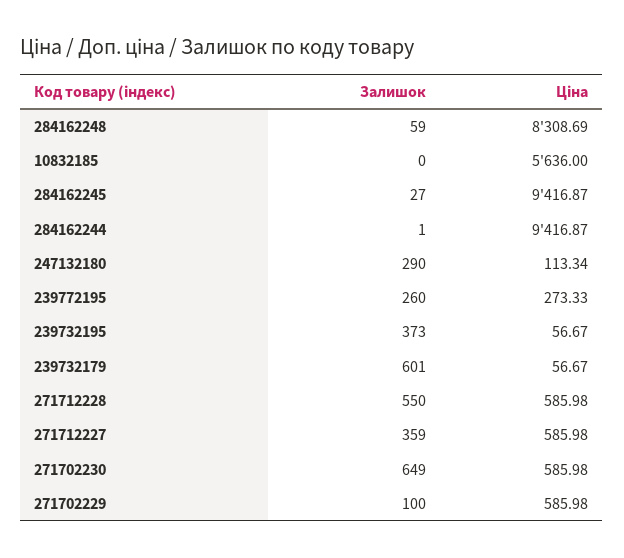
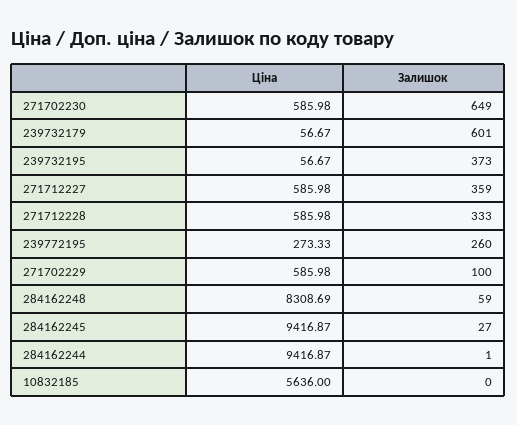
Залишок, 247132180: 290 -> none
Ціна, 247132180: 113.34 -> none
Залишок, 271712228: 550 -> 333

